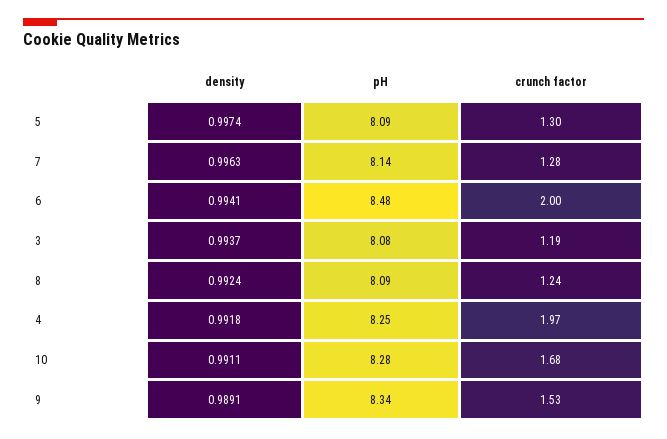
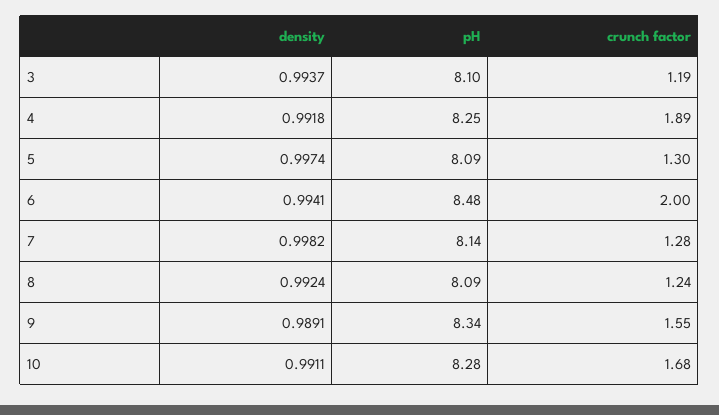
density, 7: 0.9963 -> 0.9982
pH, 3: 8.08 -> 8.1
crunch factor, 4: 1.97 -> 1.89
crunch factor, 9: 1.53 -> 1.55

